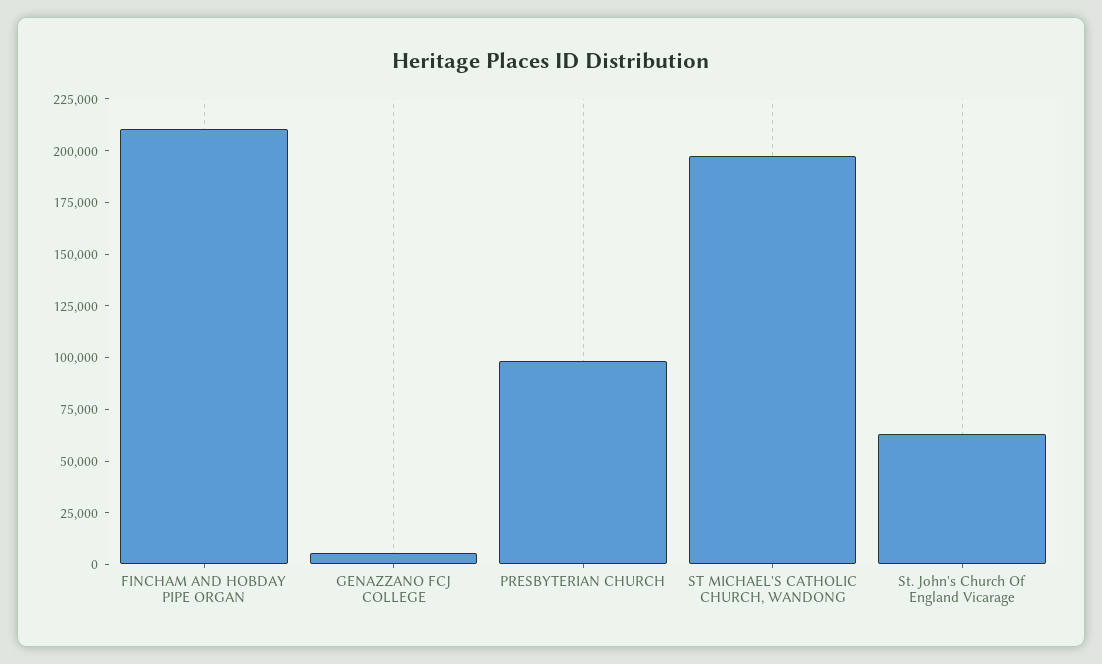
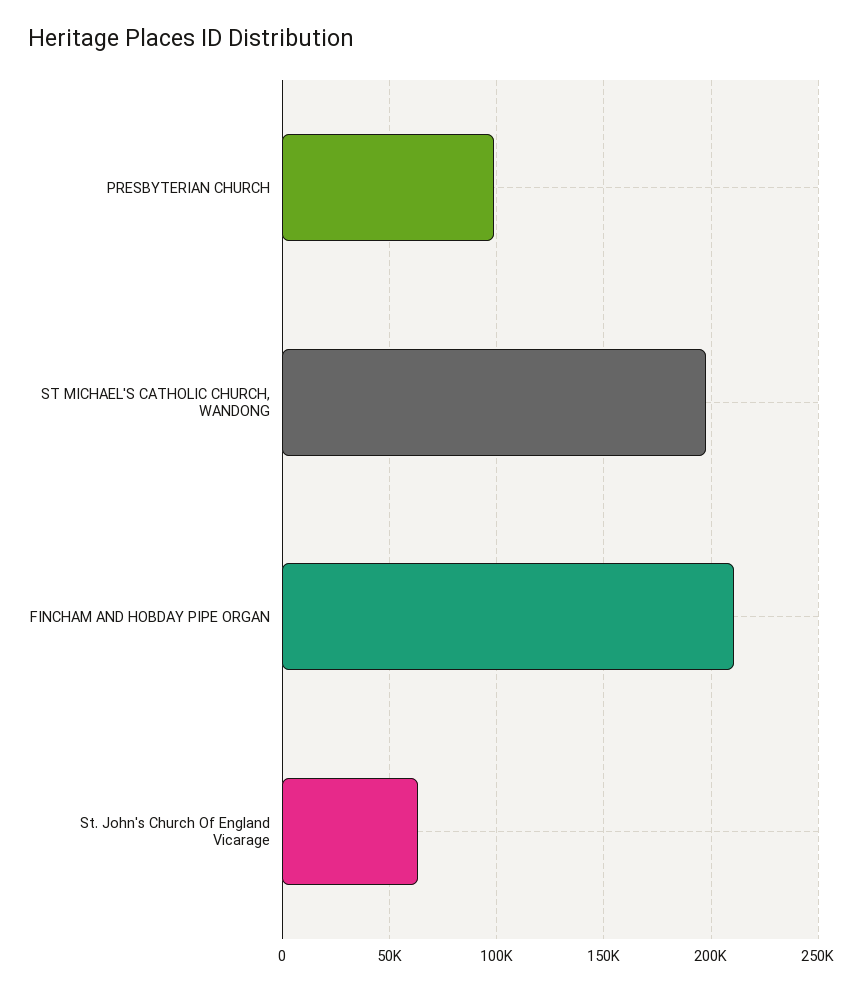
GENAZZANO FCJ COLLEGE: 5000 -> none

